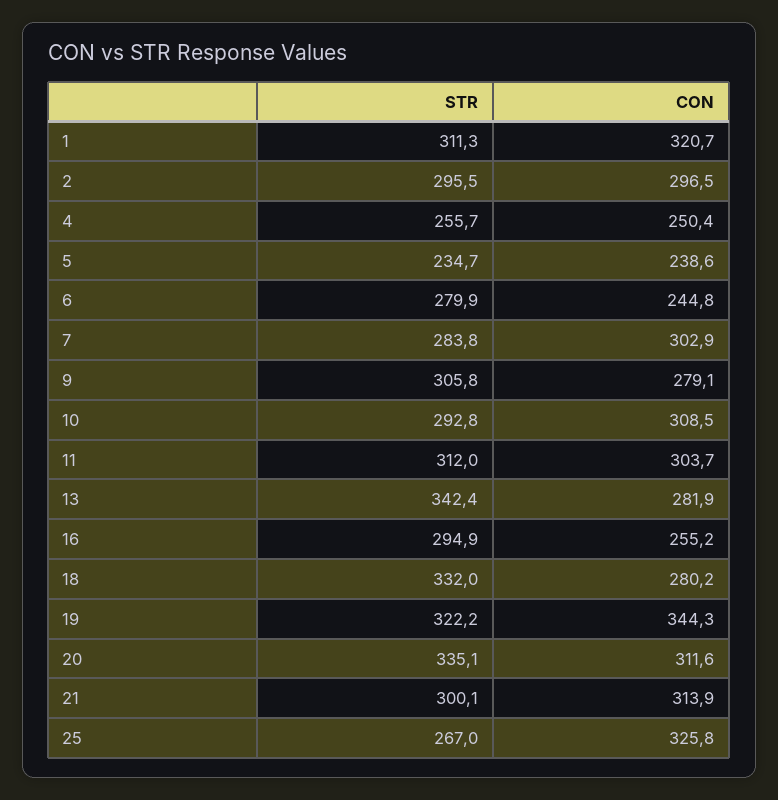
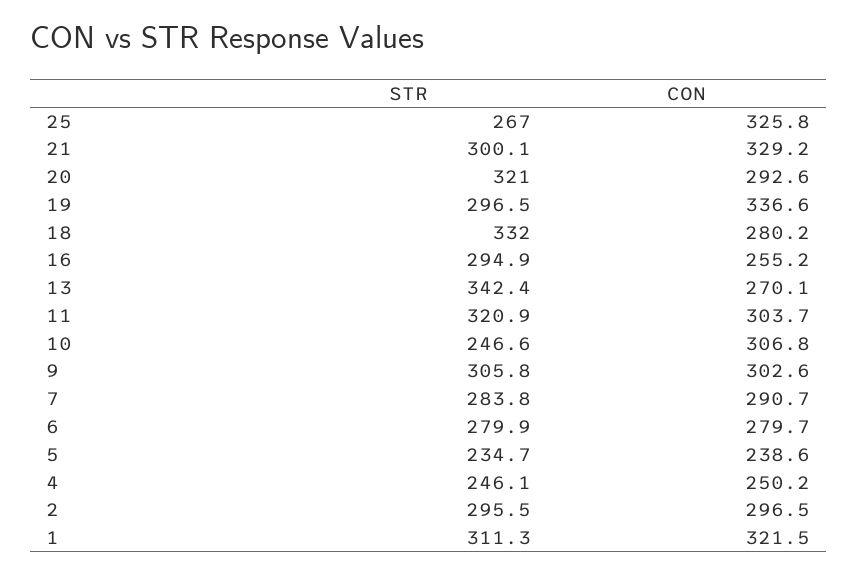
CON, 1: 320.7 -> 321.5
STR, 4: 255.7 -> 246.1
CON, 4: 250.4 -> 250.2
CON, 6: 244.8 -> 279.7
CON, 7: 302.9 -> 290.7
CON, 9: 279.1 -> 302.6
STR, 10: 292.8 -> 246.6
CON, 10: 308.5 -> 306.8
STR, 11: 312 -> 320.9
CON, 13: 281.9 -> 270.1
STR, 19: 322.2 -> 296.5
CON, 19: 344.3 -> 336.6
STR, 20: 335.1 -> 321
CON, 20: 311.6 -> 292.6
CON, 21: 313.9 -> 329.2

